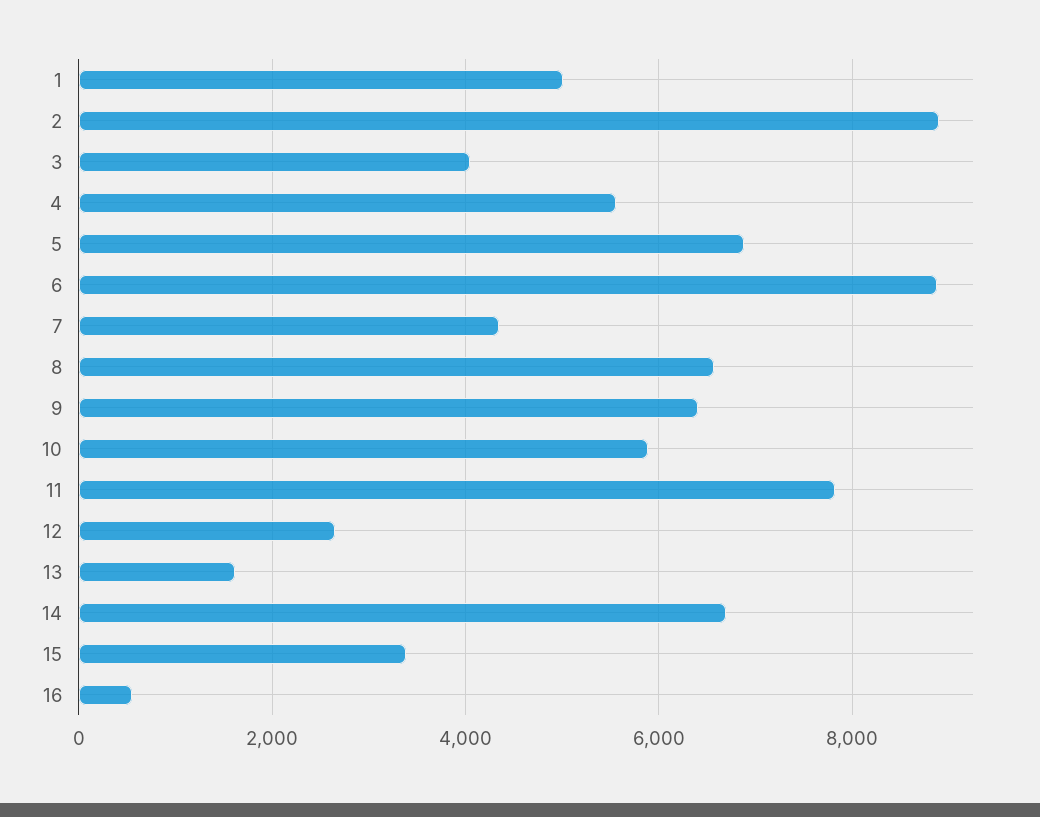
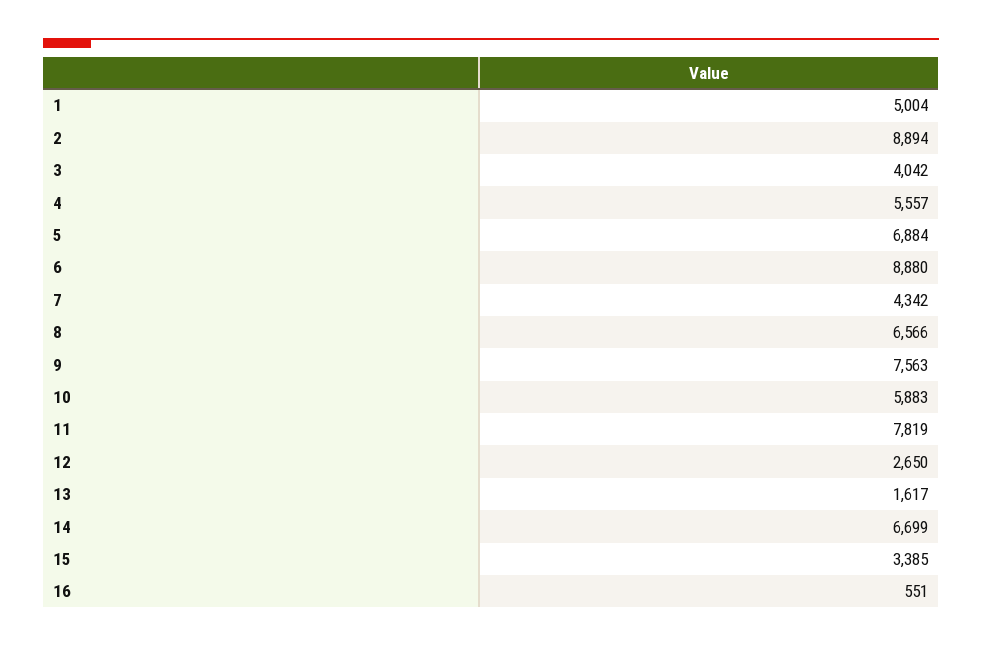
9: 6400 -> 7563

